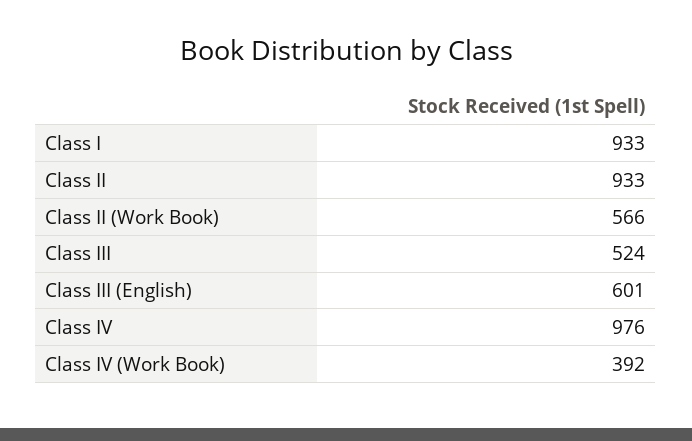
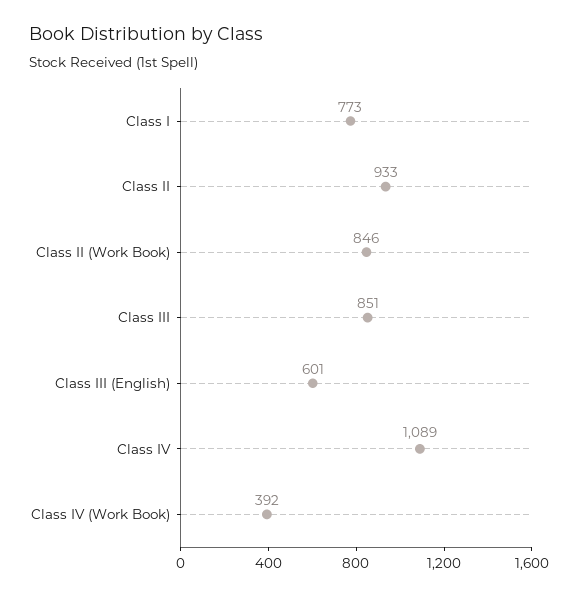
Class I: 933 -> 773
Class II (Work Book): 566 -> 846
Class III: 524 -> 851
Class IV: 976 -> 1089

